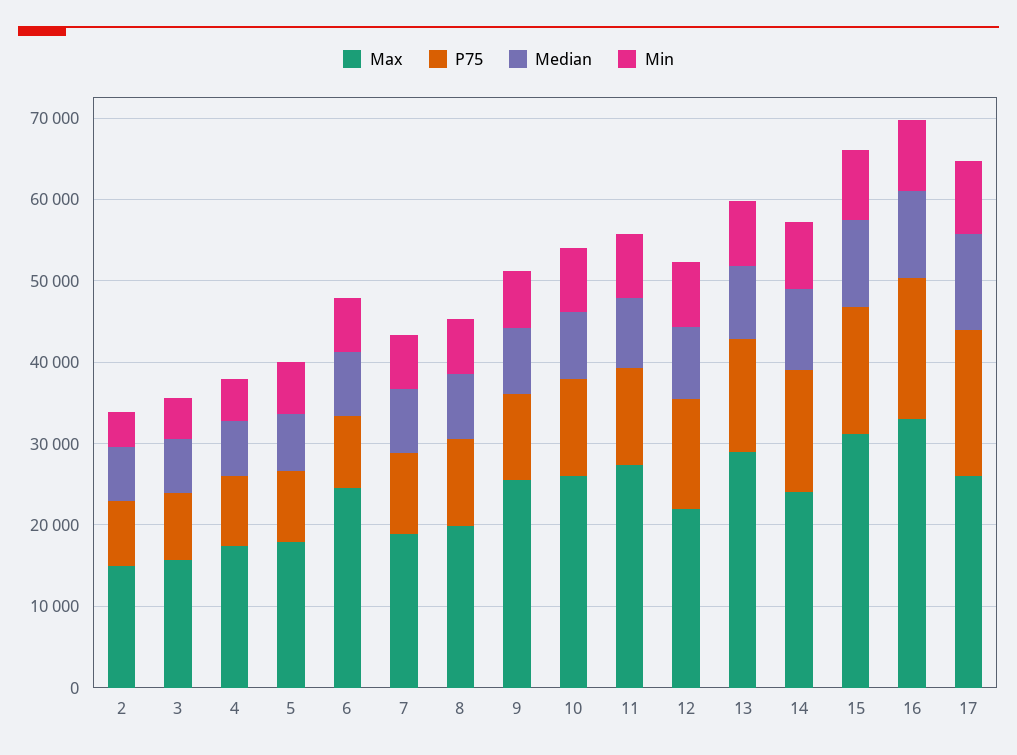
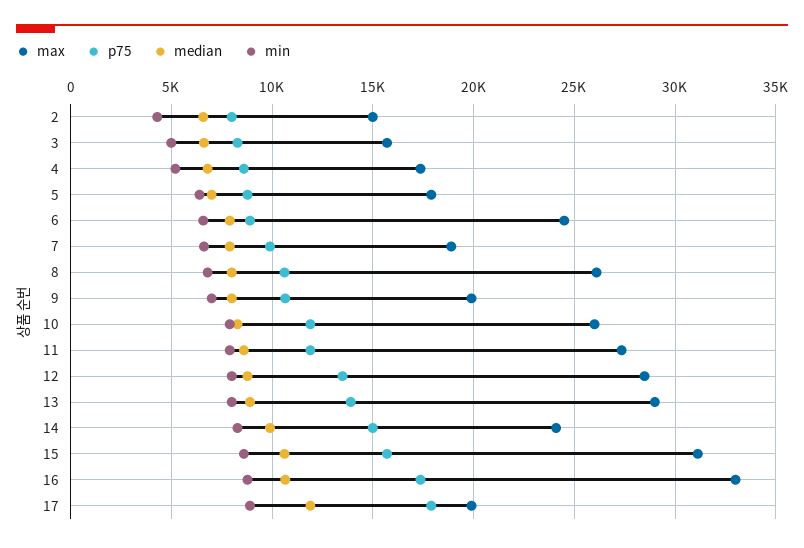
Max, 8: 20000 -> 26000
Max, 9: 26000 -> 20000
Max, 12: 22000 -> 28500
Max, 17: 26000 -> 20000

